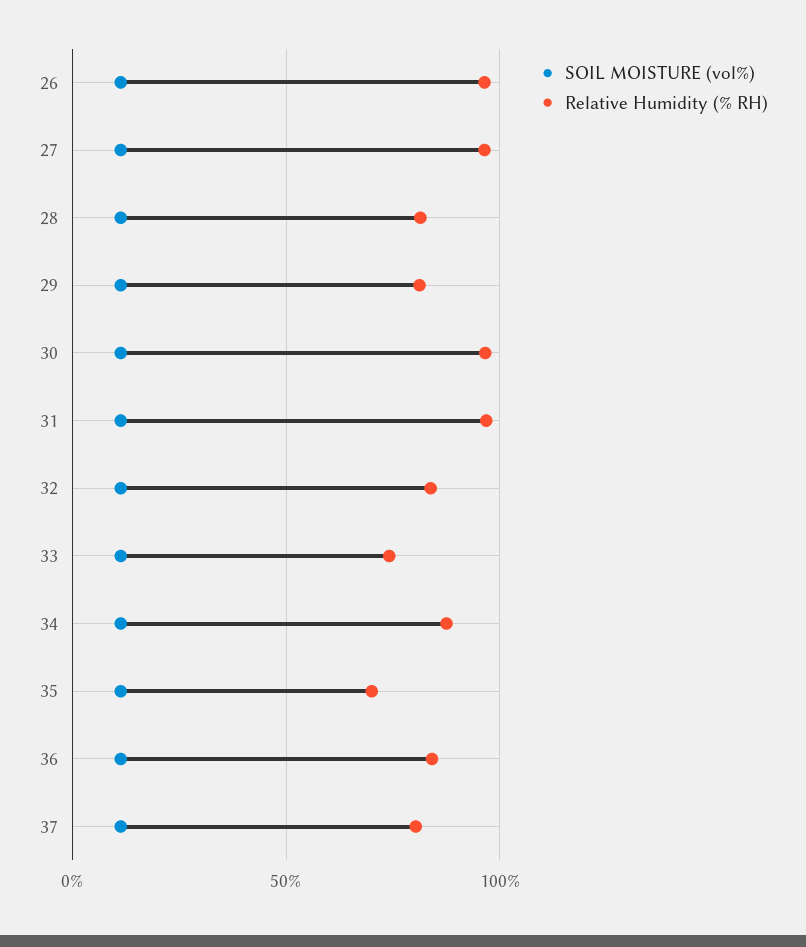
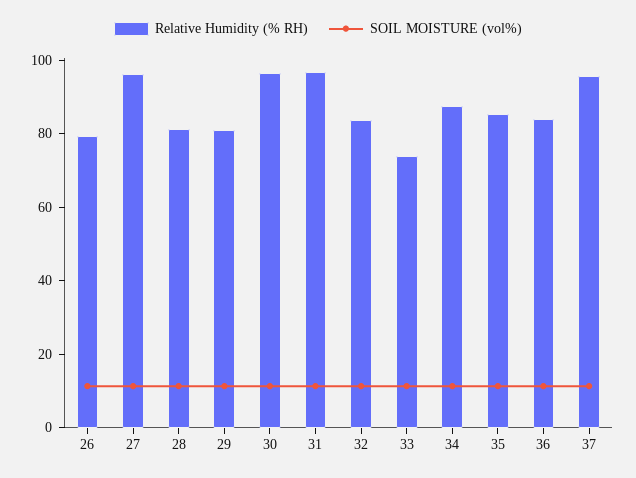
Relative Humidity (% RH), 26: 95 -> 80
Relative Humidity (% RH), 35: 70 -> 85
Relative Humidity (% RH), 37: 80 -> 95

